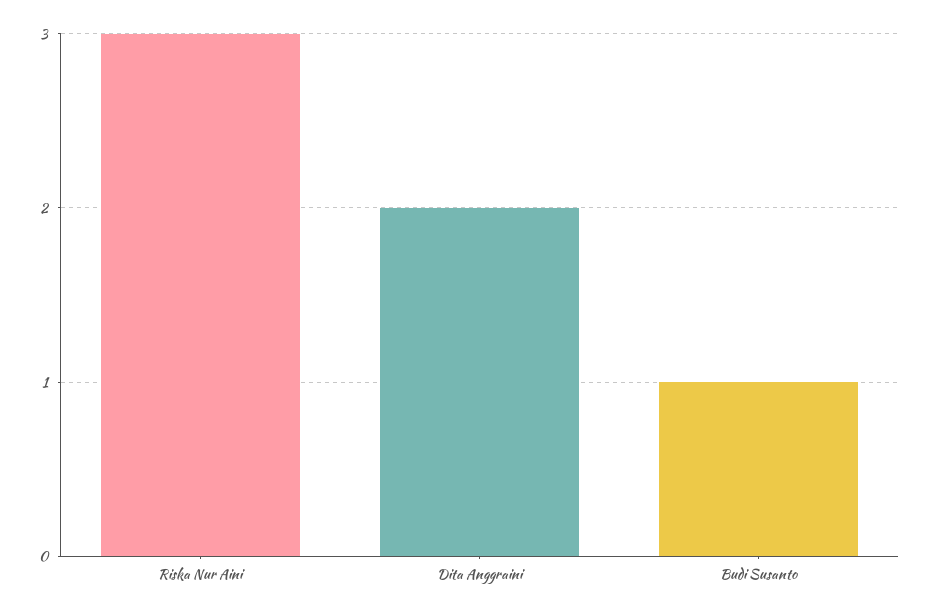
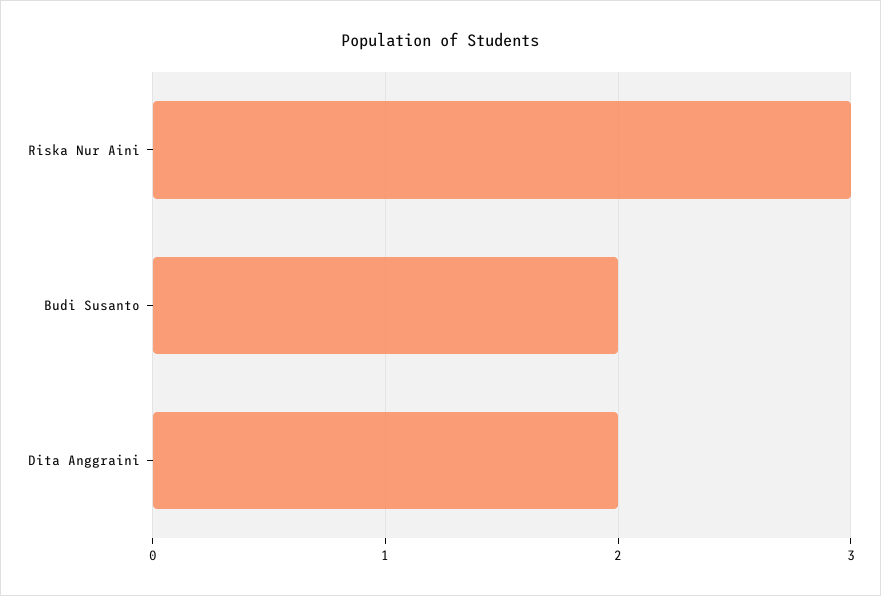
Budi Susanto: 1 -> 2

